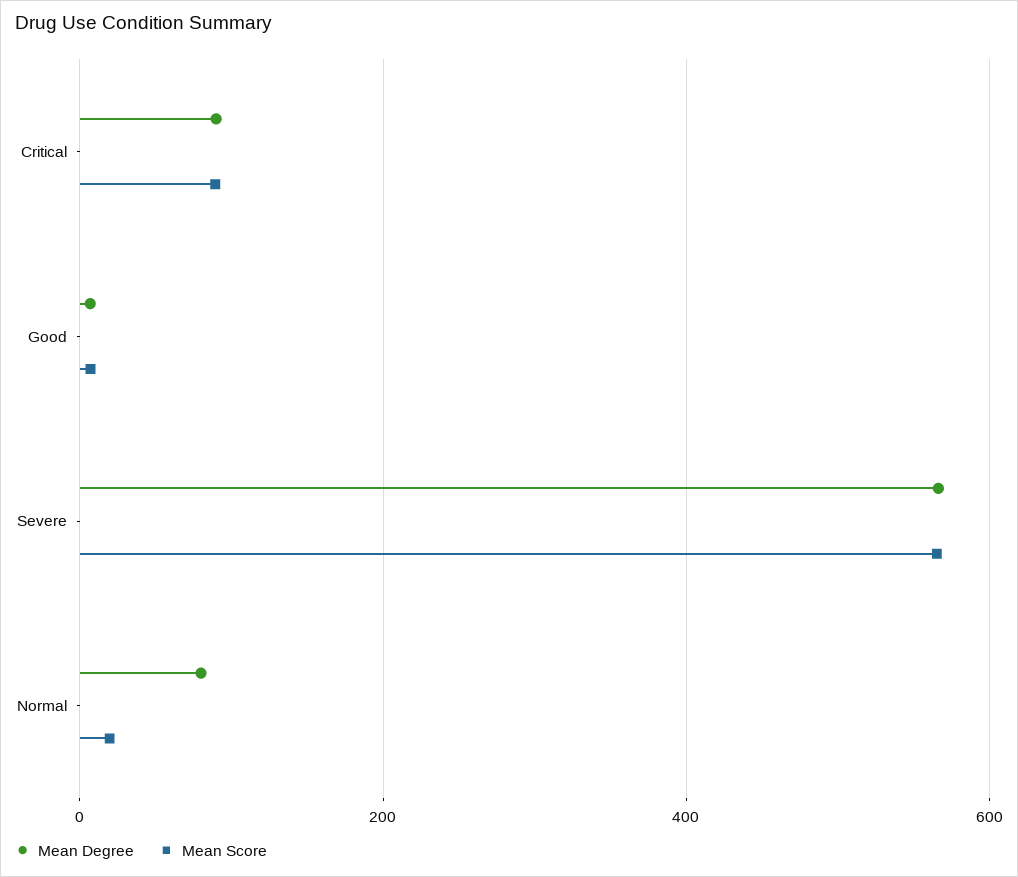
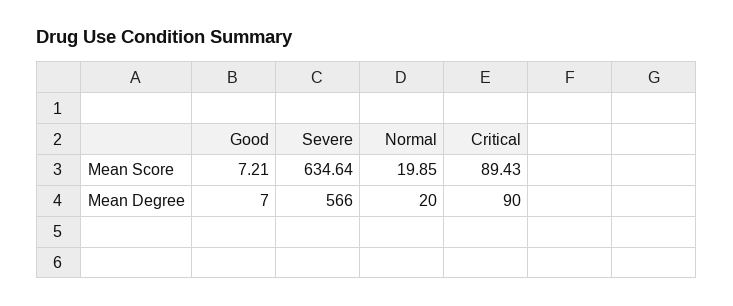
Mean Score, Severe: 560 -> 634.64
Mean Degree, Normal: 80 -> 20

